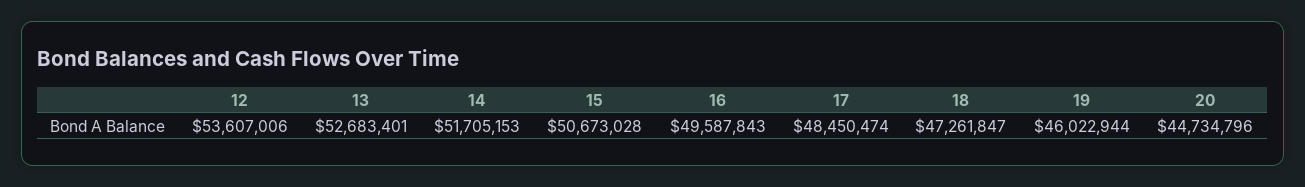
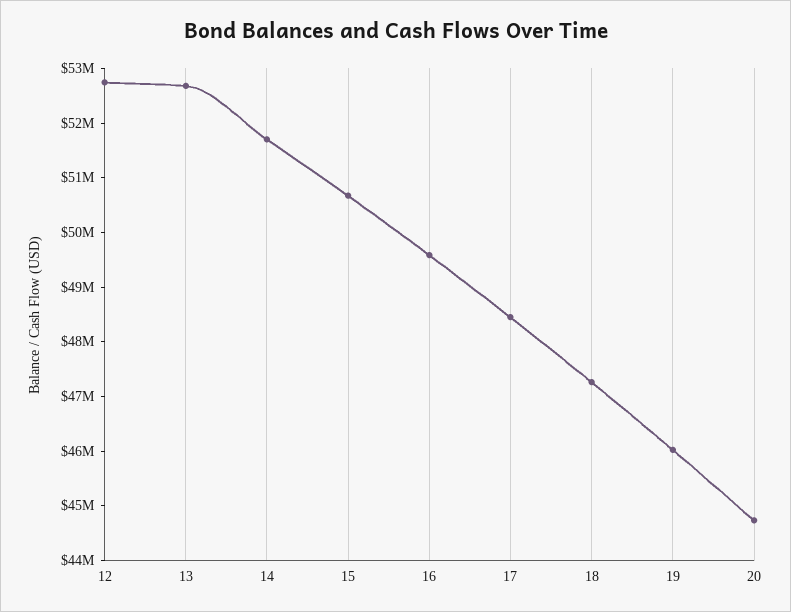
12: 53607006 -> 52800000

